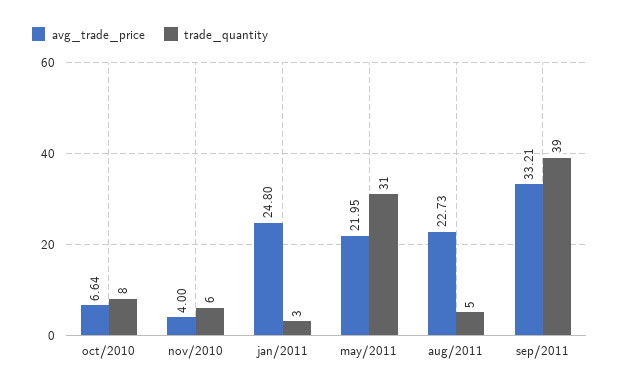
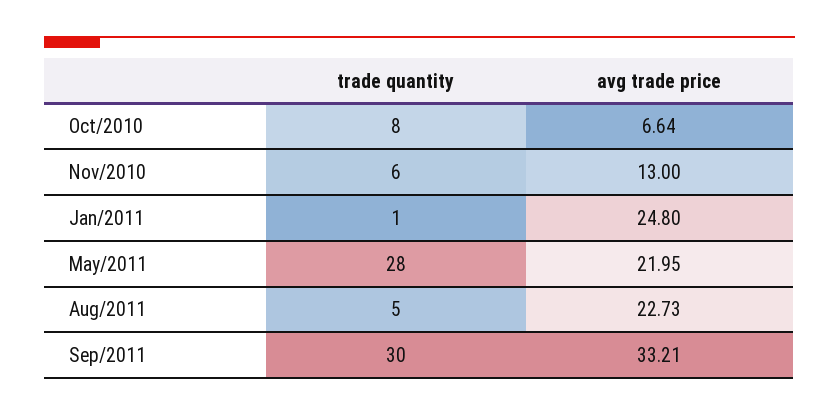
avg_trade_price, nov/2010: 4 -> 13
trade_quantity, jan/2011: 3 -> 1
trade_quantity, may/2011: 31 -> 28
trade_quantity, sep/2011: 39 -> 30

